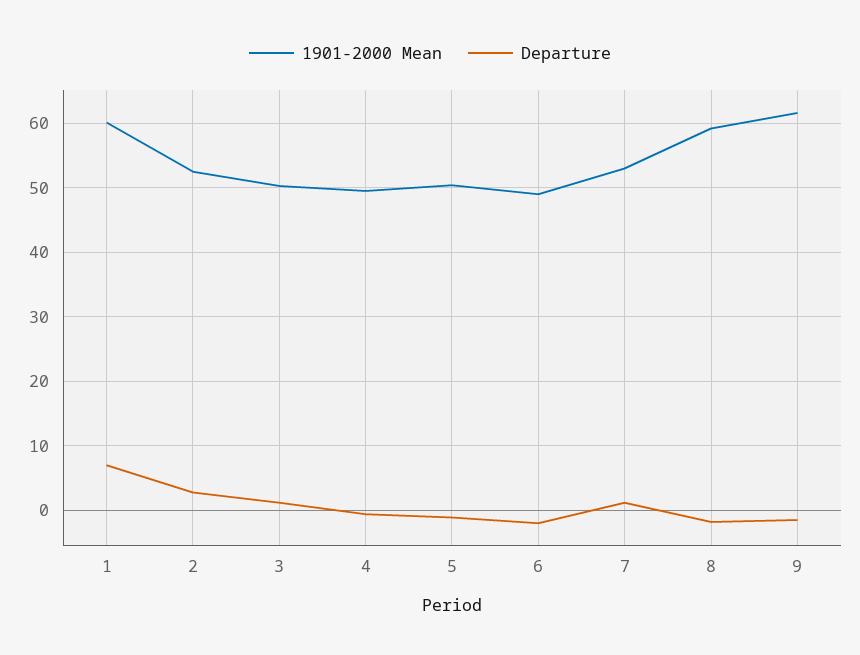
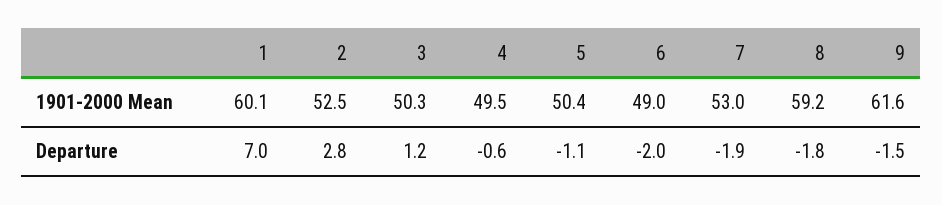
Departure, 7: 1 -> -1.9

